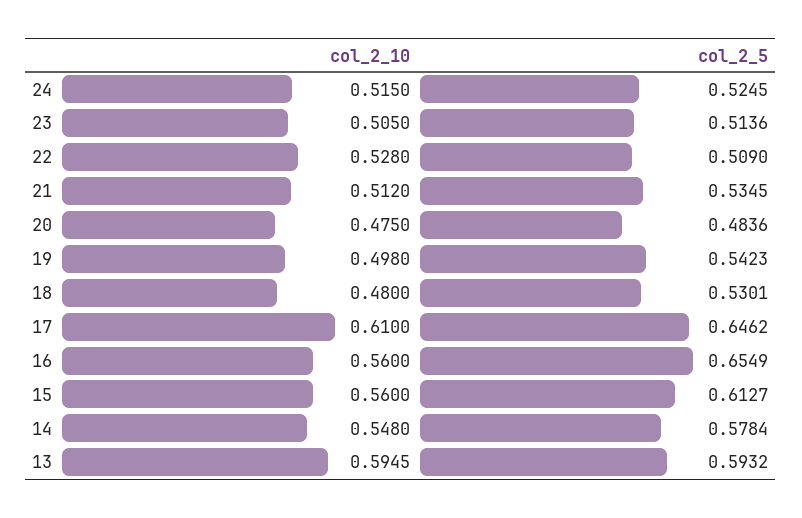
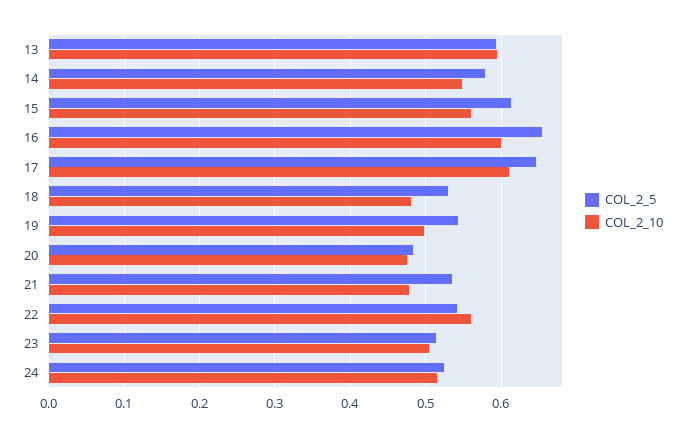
col_2_10, 22: 0.528 -> 0.56
col_2_5, 22: 0.509 -> 0.54
col_2_10, 21: 0.512 -> 0.48
col_2_10, 16: 0.56 -> 0.6

